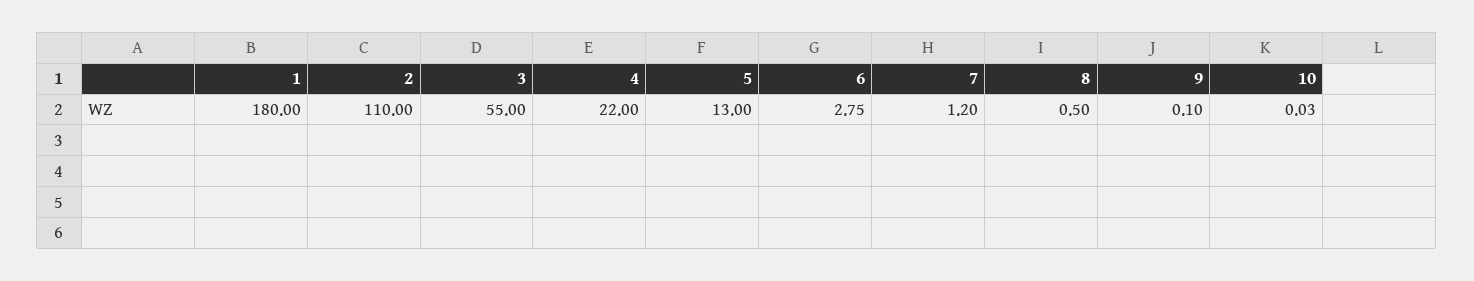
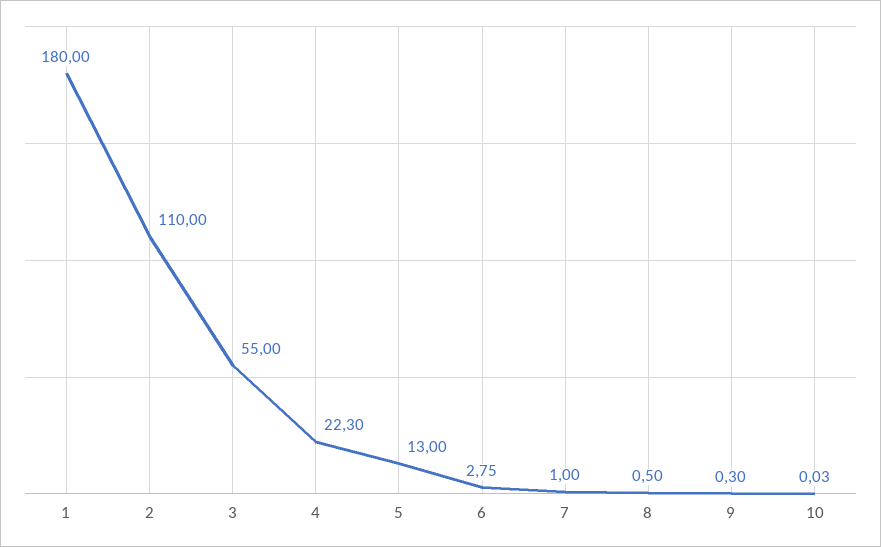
4: 22 -> 22.3
7: 1.2 -> 1
9: 0.1 -> 0.3

